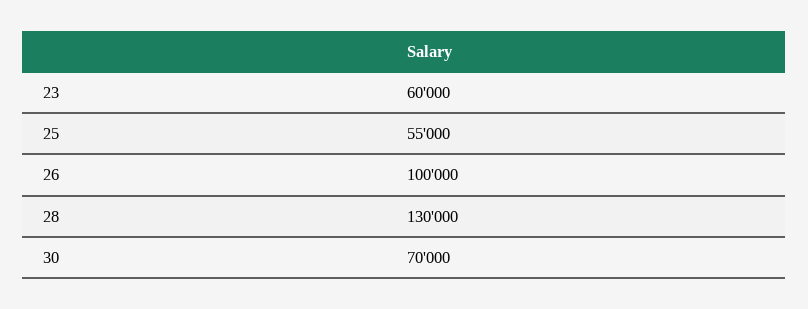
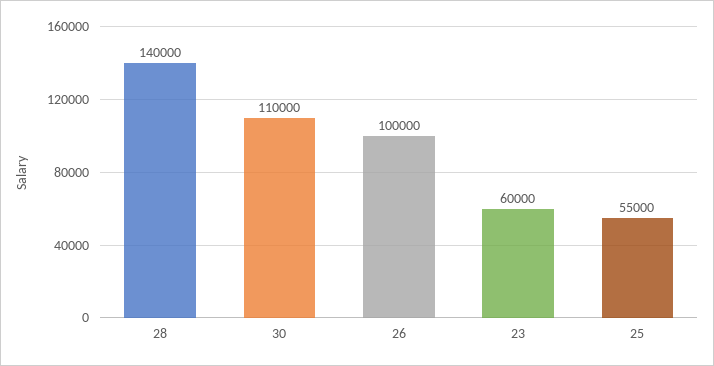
28: 130000 -> 140000
30: 70000 -> 110000

